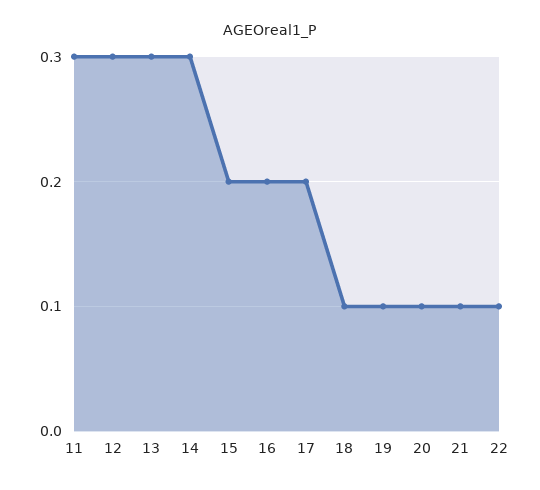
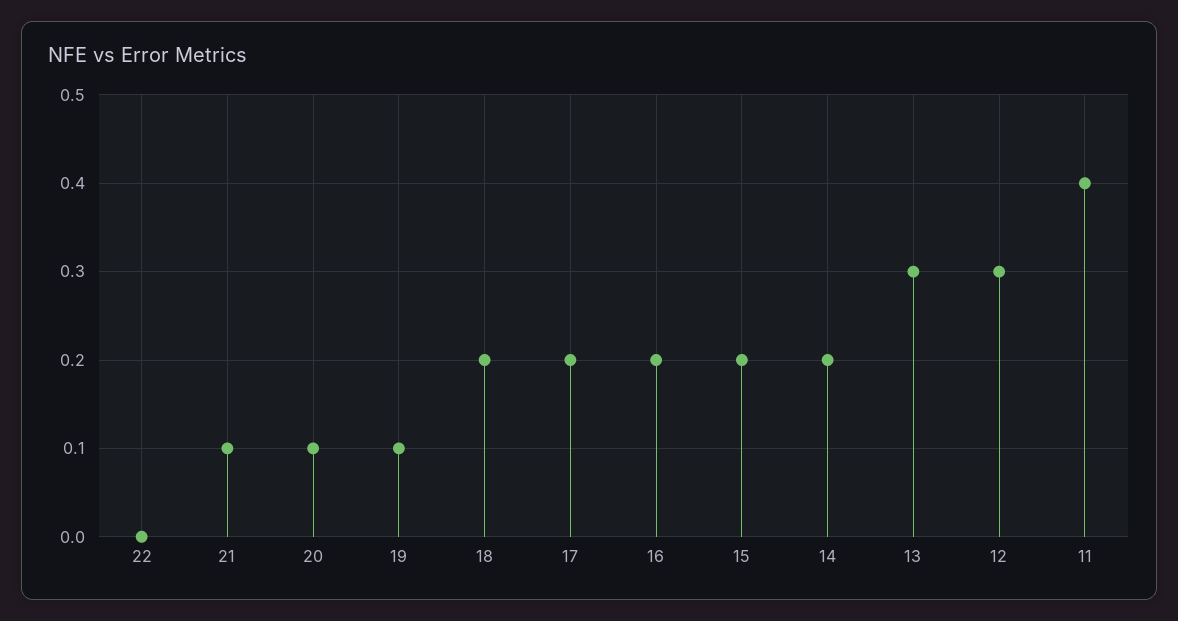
11: 0.3 -> 0.4
14: 0.3 -> 0.2
18: 0.1 -> 0.2
22: 0.1 -> 0

